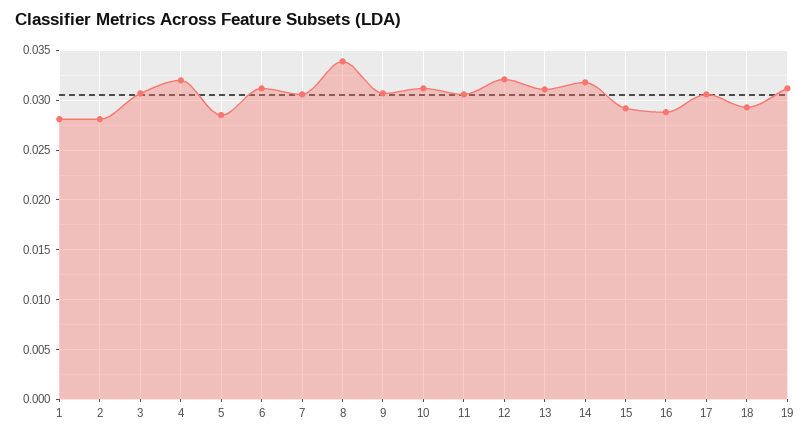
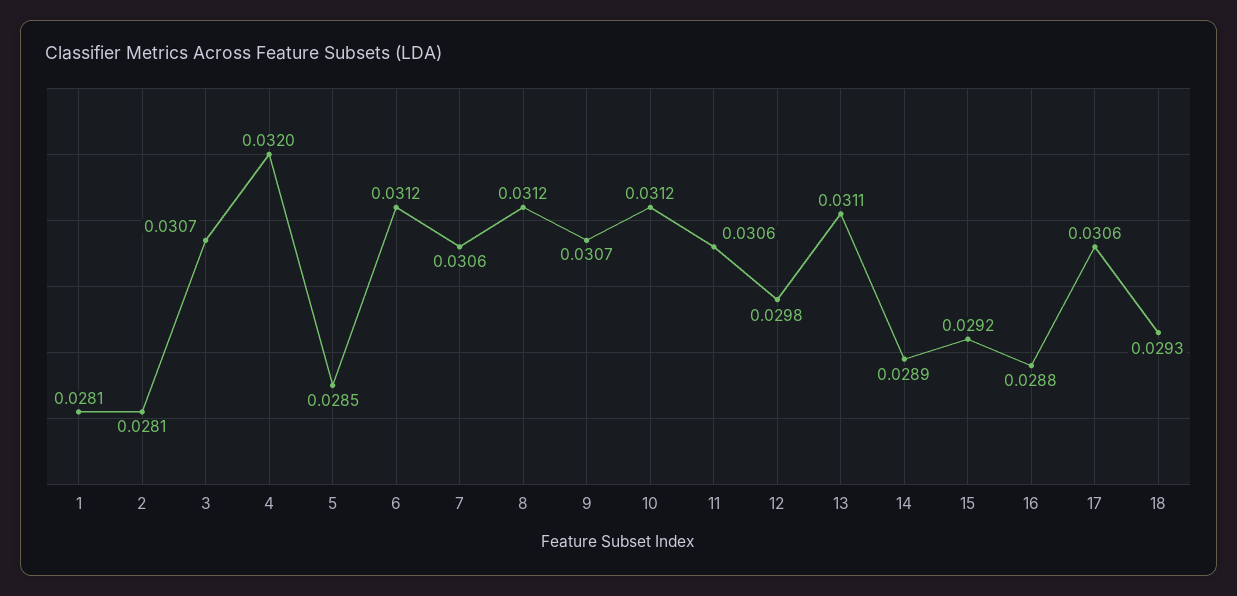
8: 0.034 -> 0.0312
12: 0.032 -> 0.0298
14: 0.032 -> 0.0289
19: 0.031 -> none

